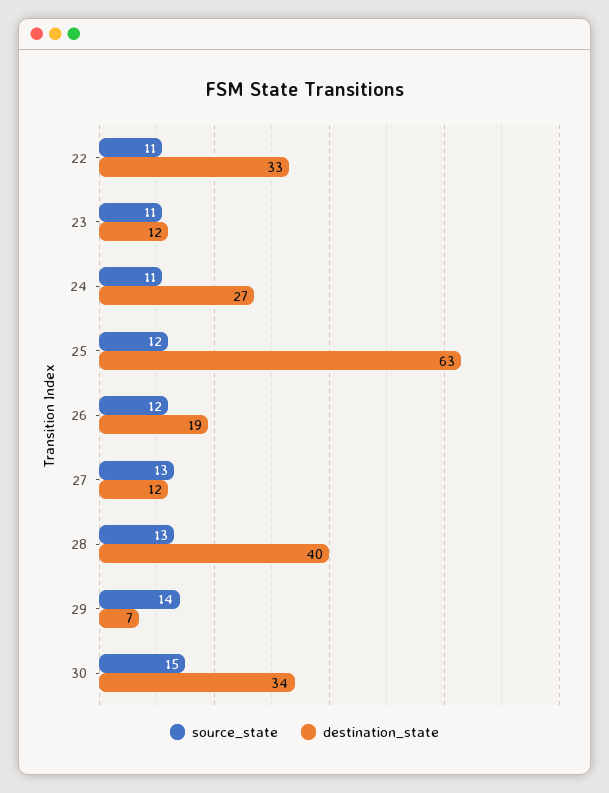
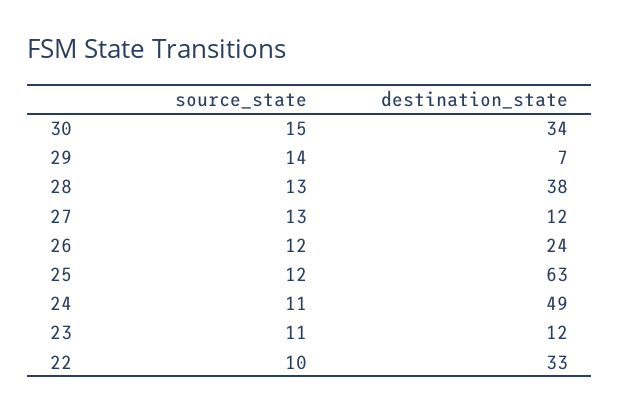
source_state, 22: 11 -> 10
destination_state, 24: 27 -> 49
destination_state, 26: 19 -> 24
destination_state, 28: 40 -> 38

